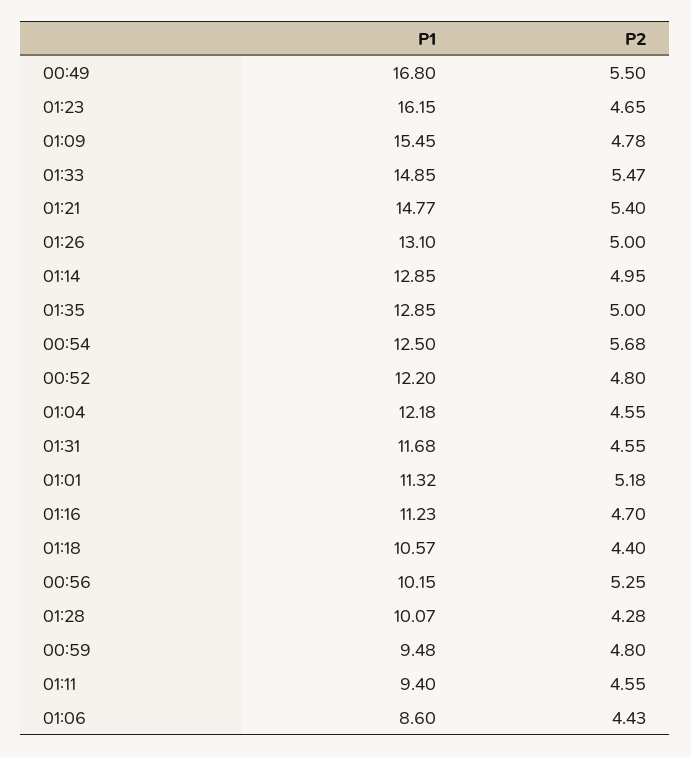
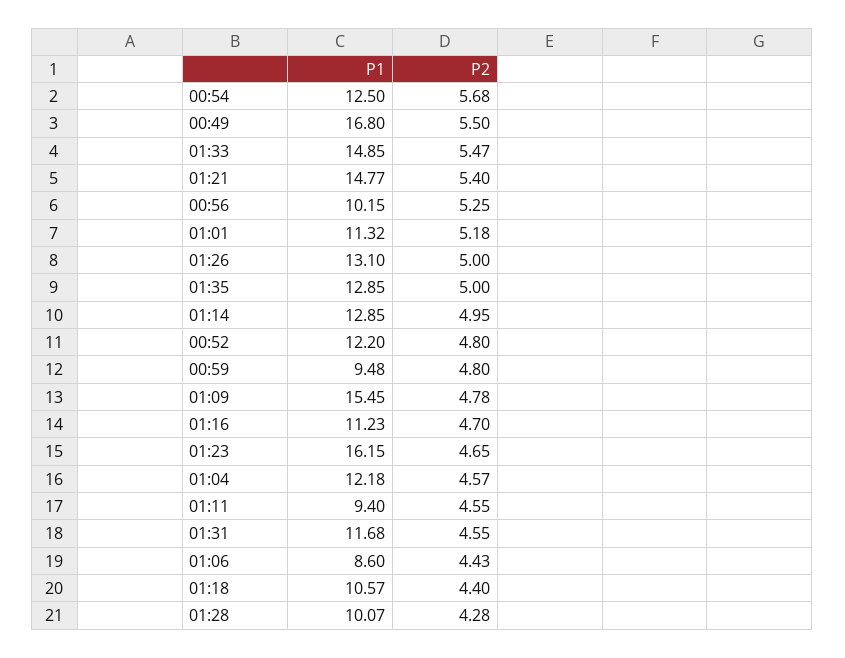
P2, 01:04: 4.55 -> 4.57

